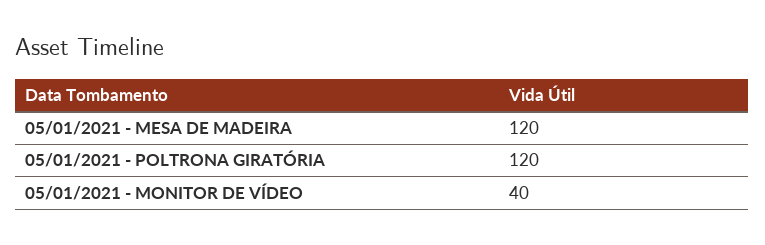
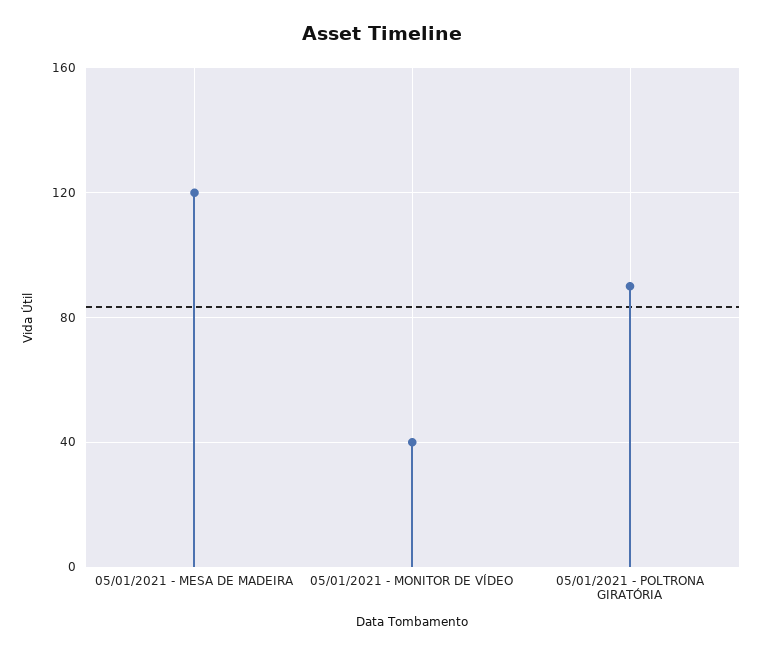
05/01/2021 - POLTRONA GIRATÓRIA: 120 -> 90

